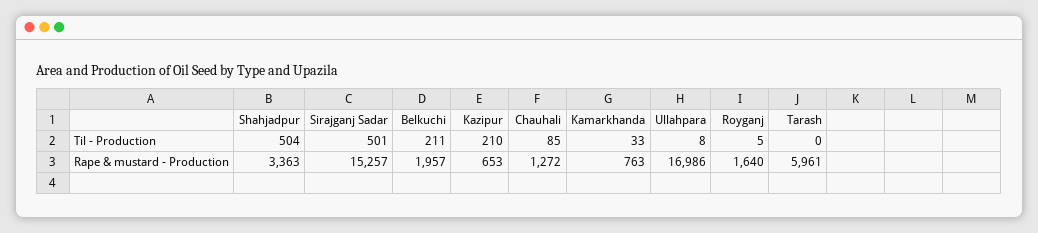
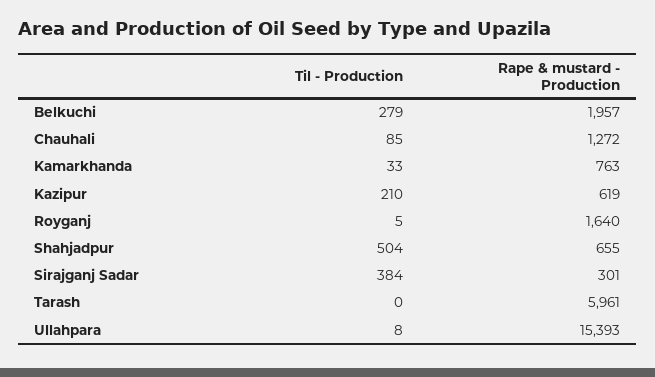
Sirajganj Sadar, Til - Production: 501 -> 384
Belkuchi, Til - Production: 211 -> 279
Shahjadpur, Rape & mustard - Production: 3363 -> 655
Sirajganj Sadar, Rape & mustard - Production: 15257 -> 301
Kazipur, Rape & mustard - Production: 653 -> 619
Ullahpara, Rape & mustard - Production: 16986 -> 15393

